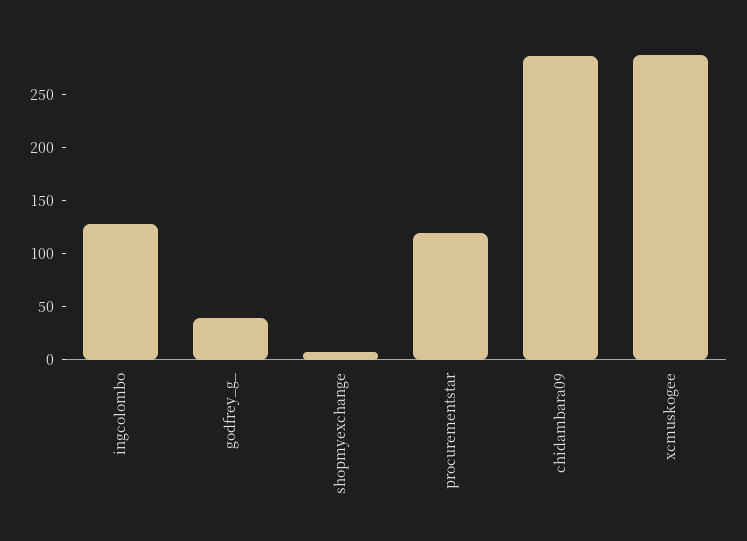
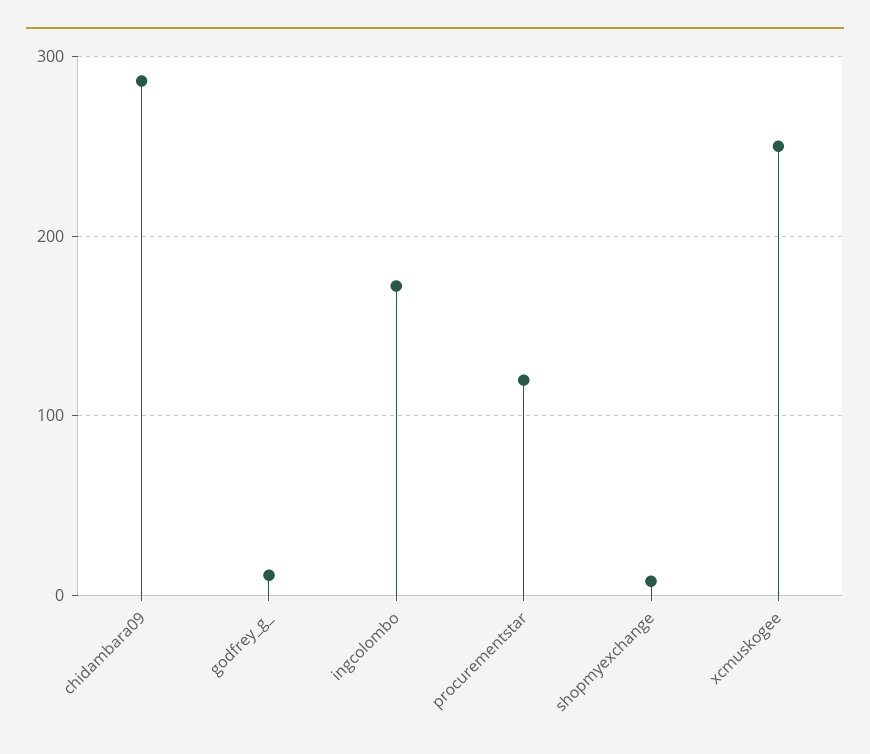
ingcolombo: 130 -> 170
godfrey_g_: 40 -> 10
xcmuskogee: 290 -> 250

